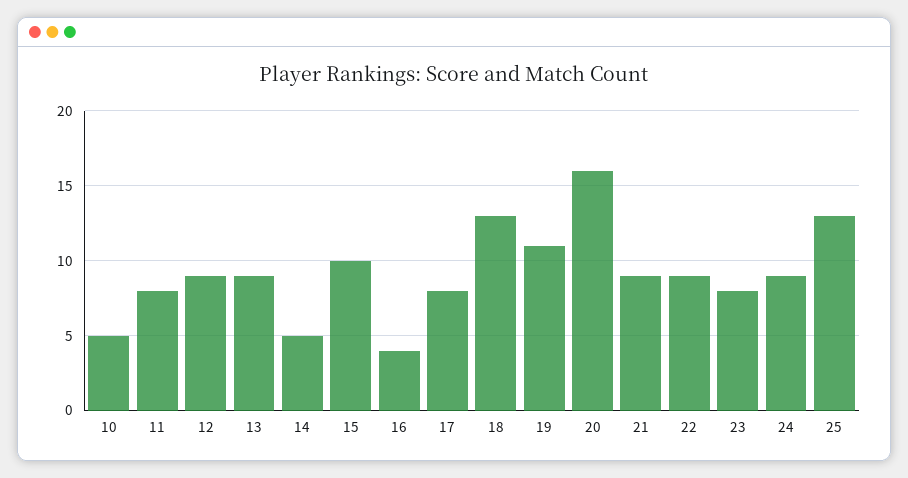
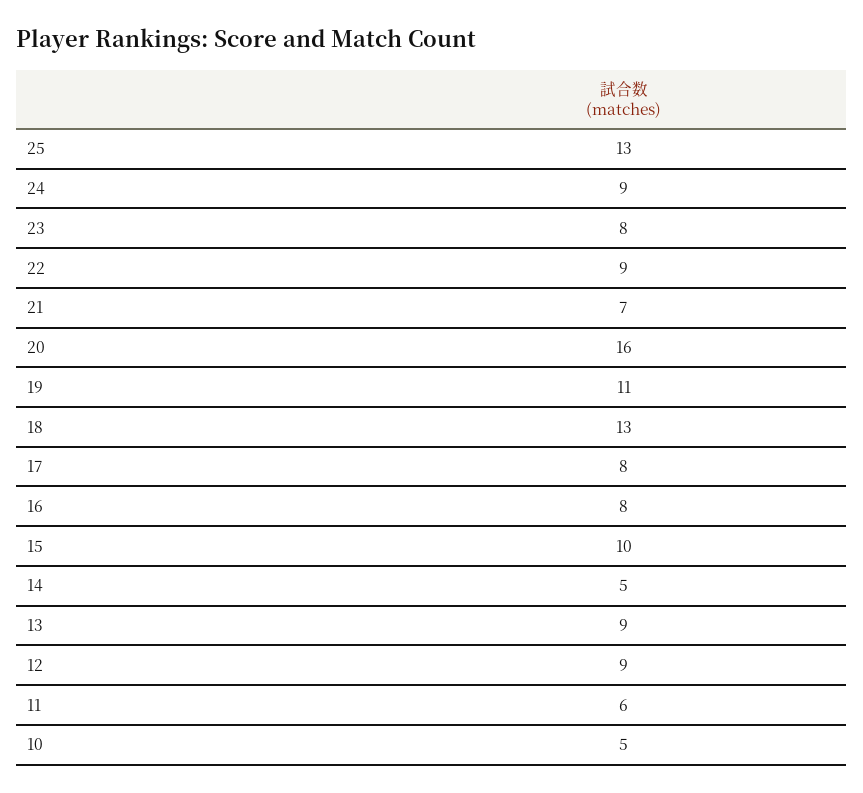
11: 8 -> 6
16: 4 -> 8
21: 9 -> 7

